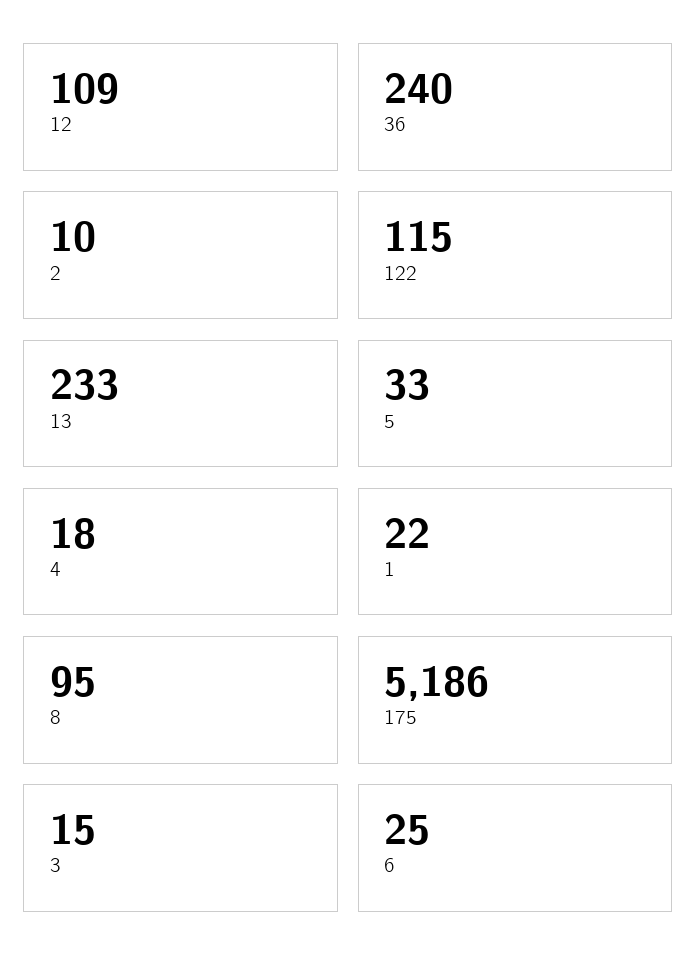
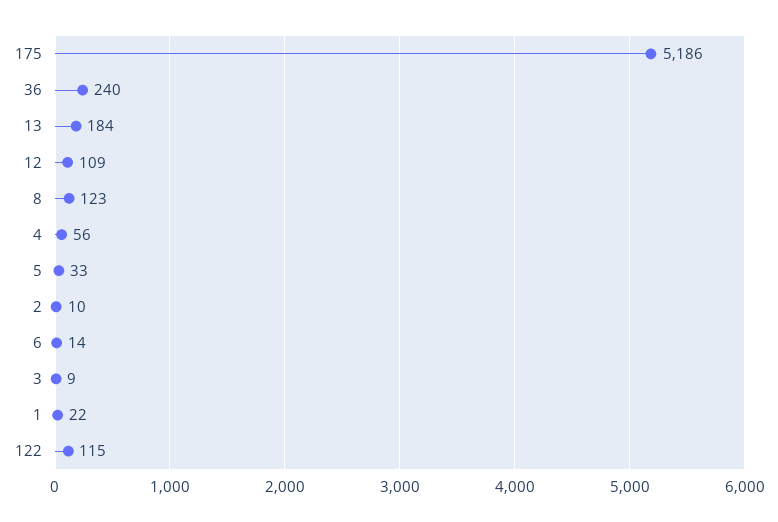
13: 233 -> 184
4: 18 -> 56
8: 95 -> 123
3: 15 -> 9
6: 25 -> 14

